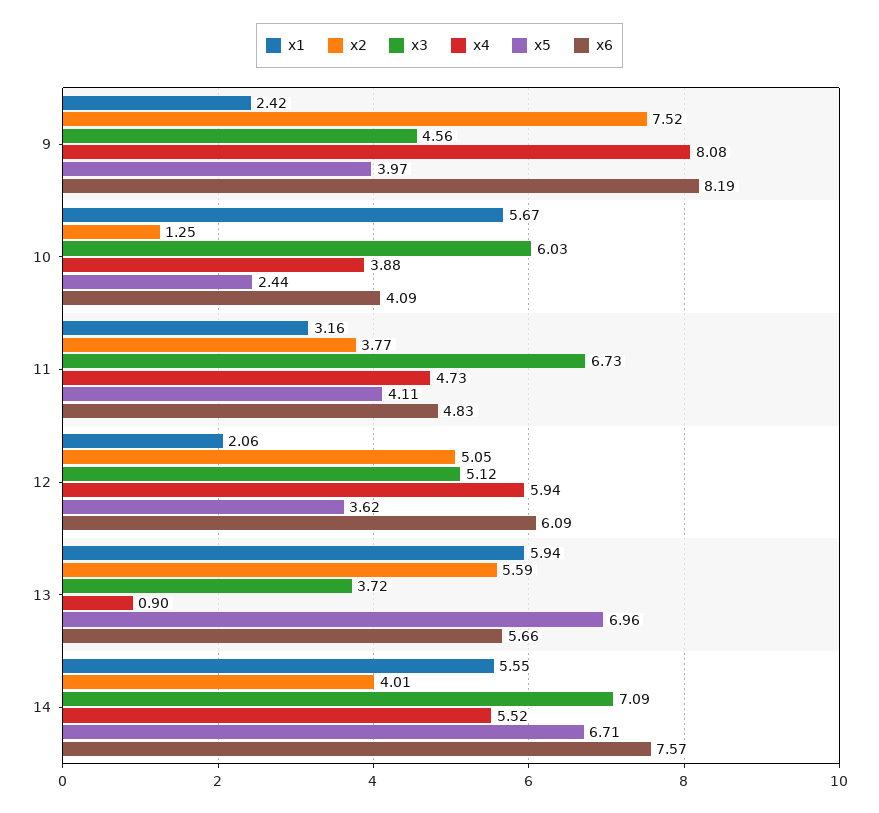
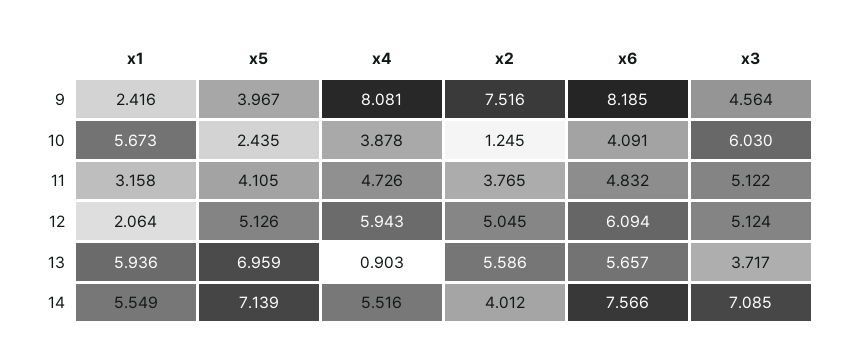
x3, 11: 6.73 -> 5.122
x5, 12: 3.62 -> 5.126
x5, 14: 6.71 -> 7.139

